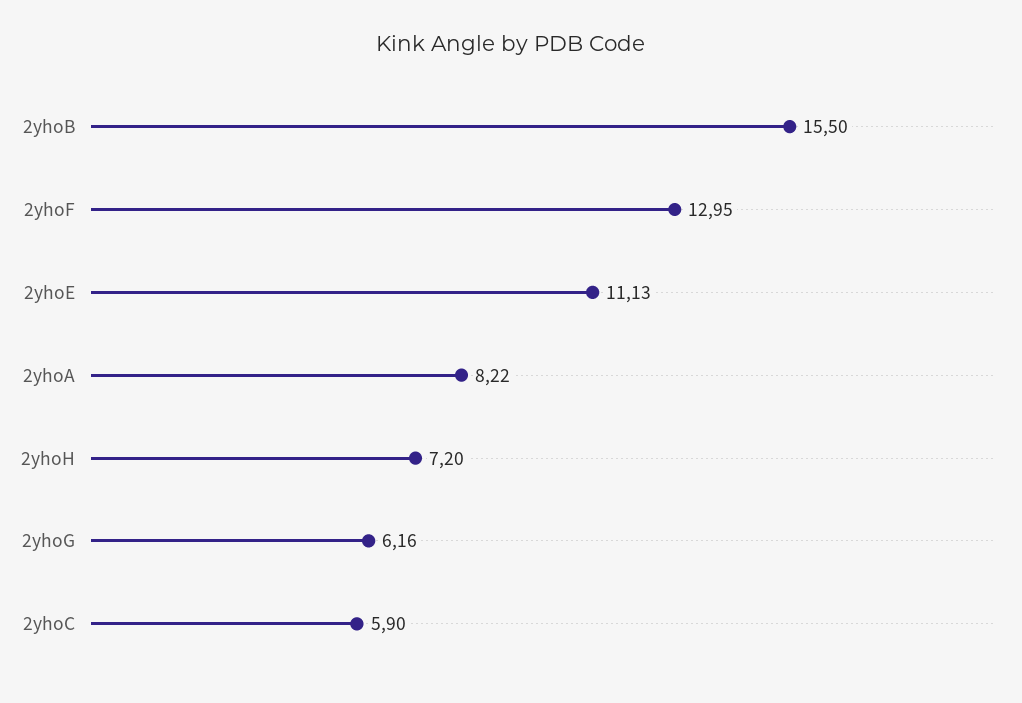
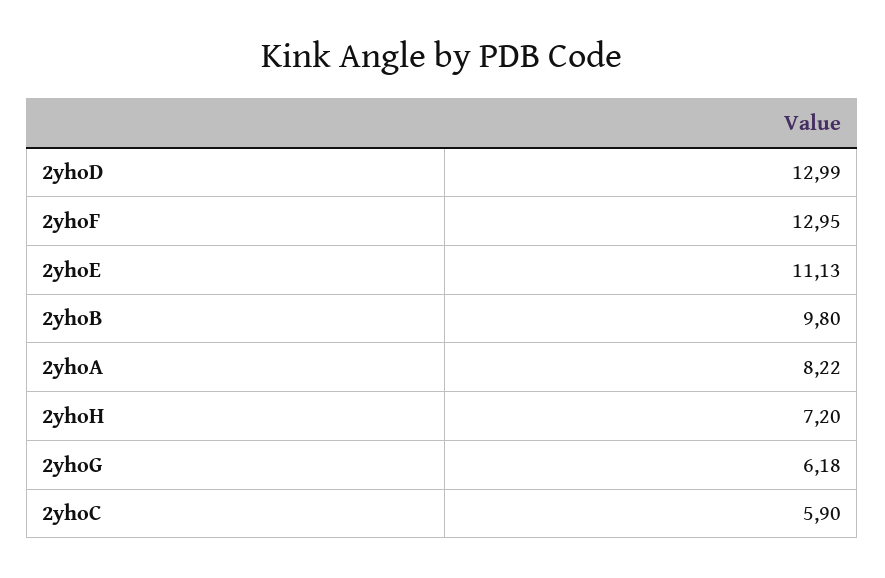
2yhoB: 15.5 -> 9.8
2yhoG: 6.16 -> 6.18
2yhoD: none -> 12.99

